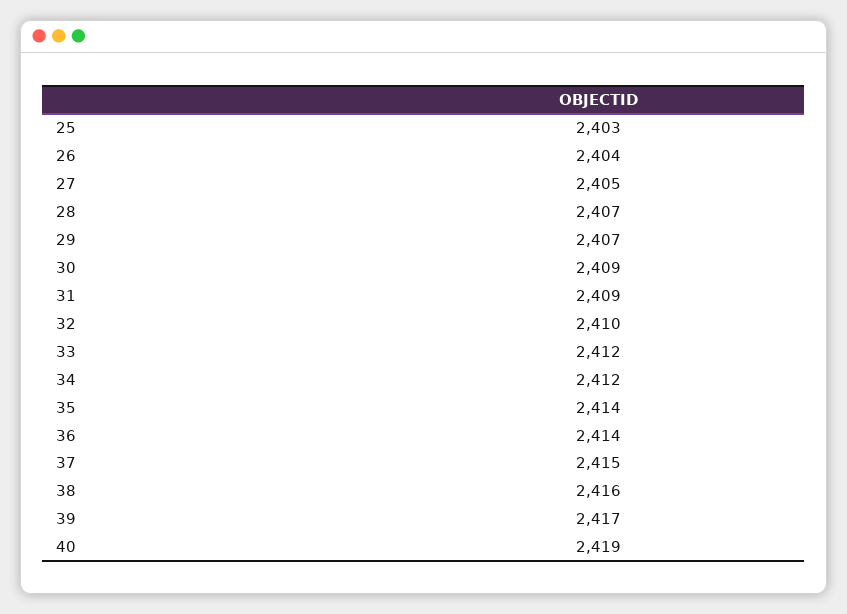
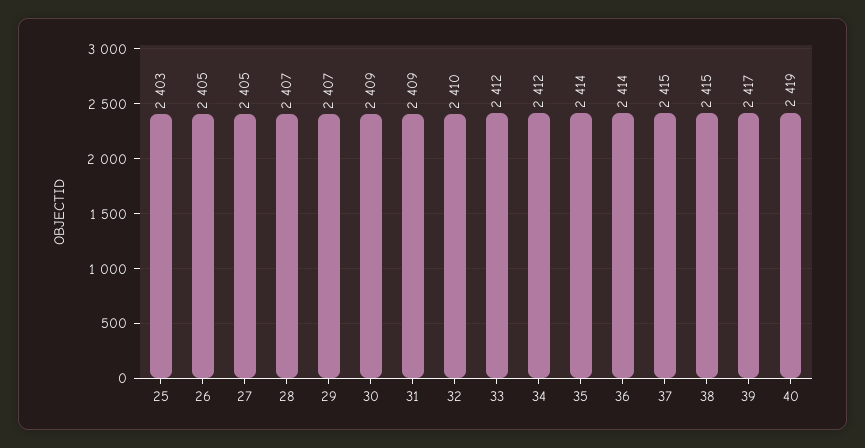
26: 2404 -> 2405
38: 2416 -> 2415

